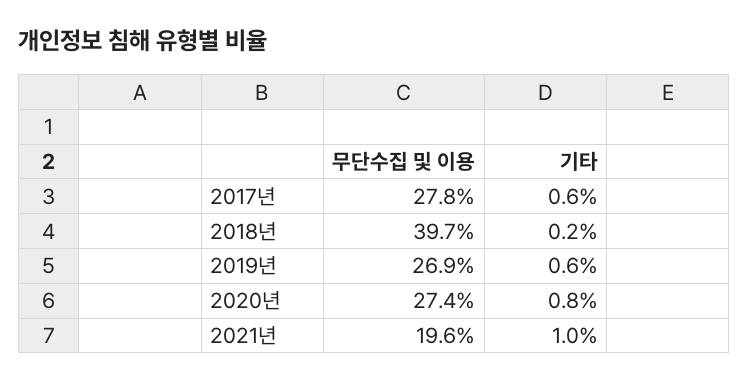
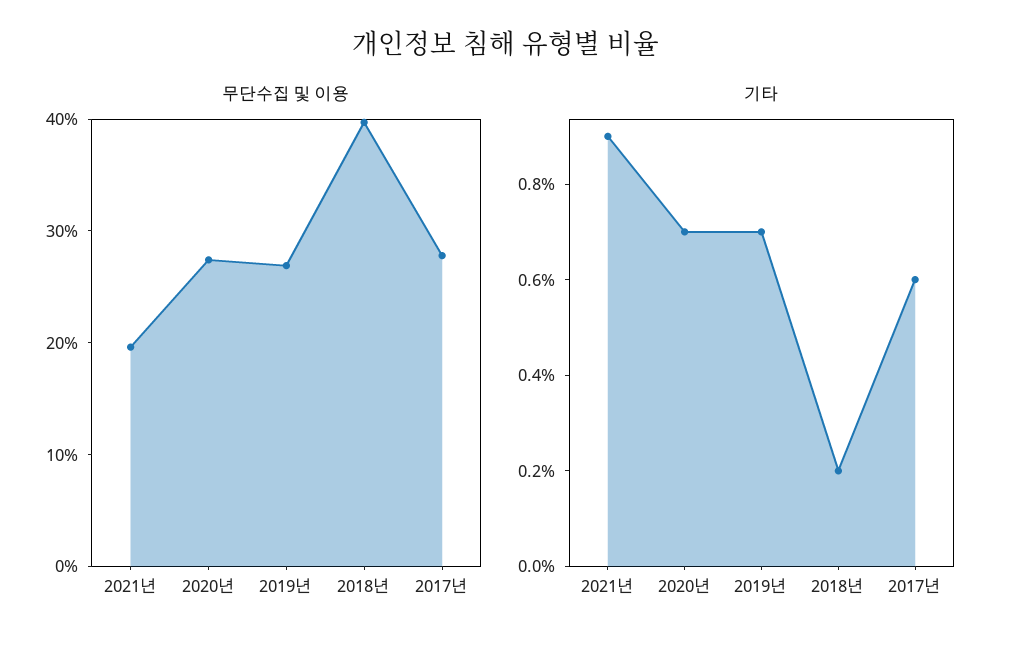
기타, 2019년: 0.6 -> 0.7
기타, 2020년: 0.8 -> 0.7
기타, 2021년: 1 -> 0.9

